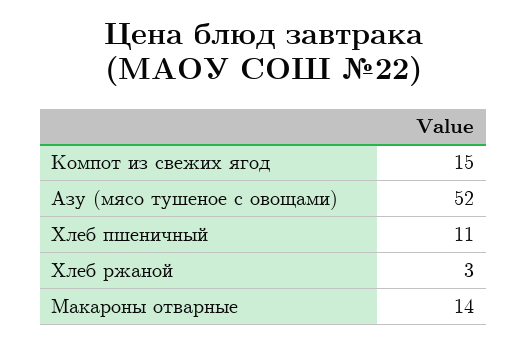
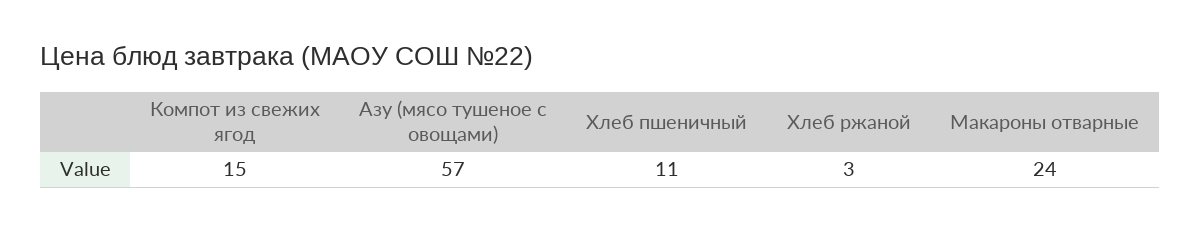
Азу (мясо тушеное с овощами): 52 -> 57
Макароны отварные: 14 -> 24

